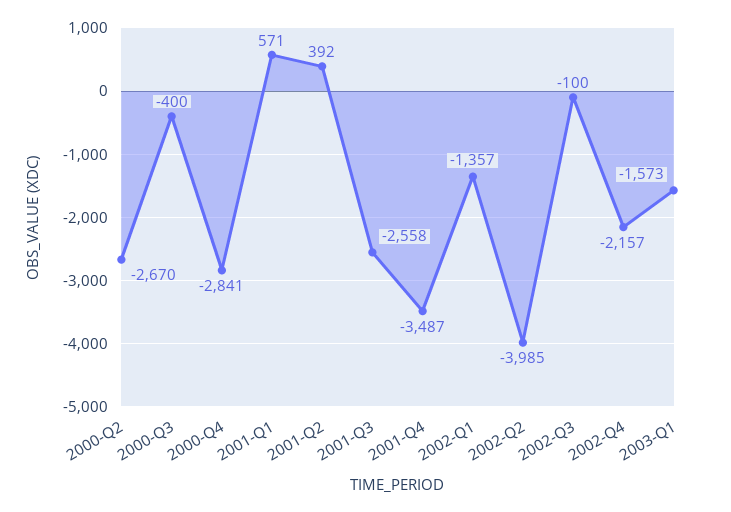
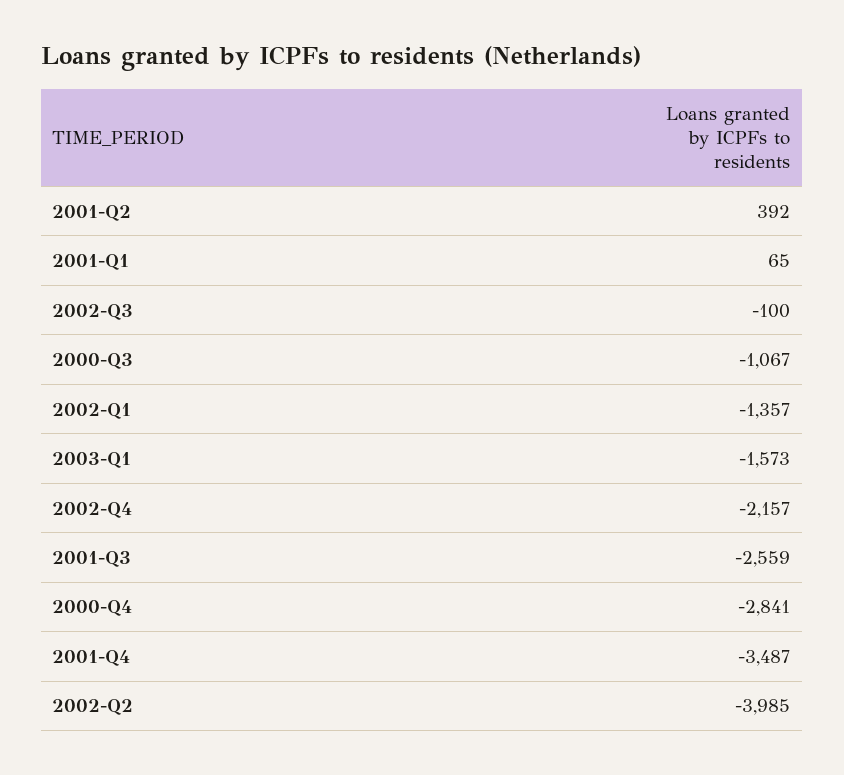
2000-Q2: -2670 -> none
2000-Q3: -400 -> -1067
2001-Q1: 571 -> 65
2001-Q3: -2558 -> -2559

